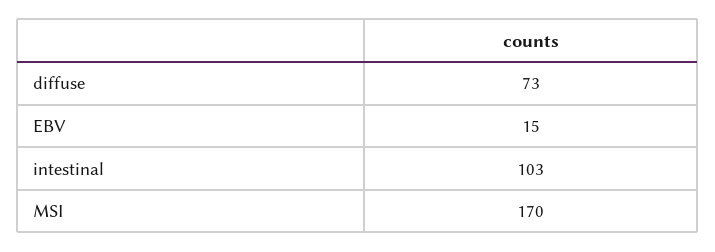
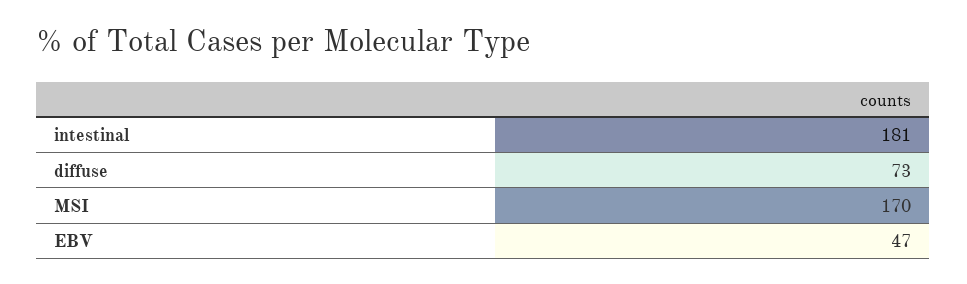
EBV: 15 -> 47
intestinal: 103 -> 181

